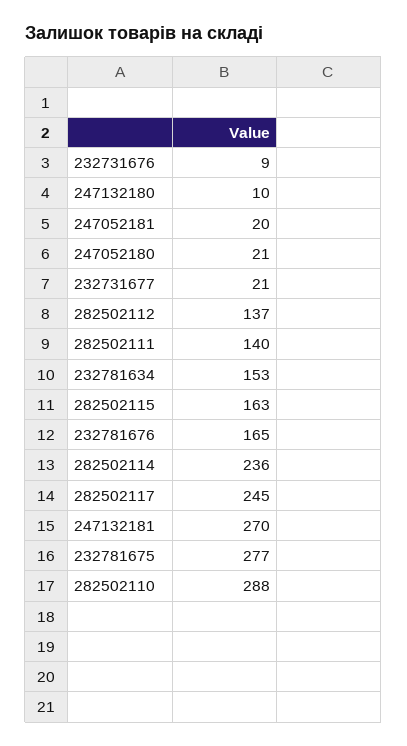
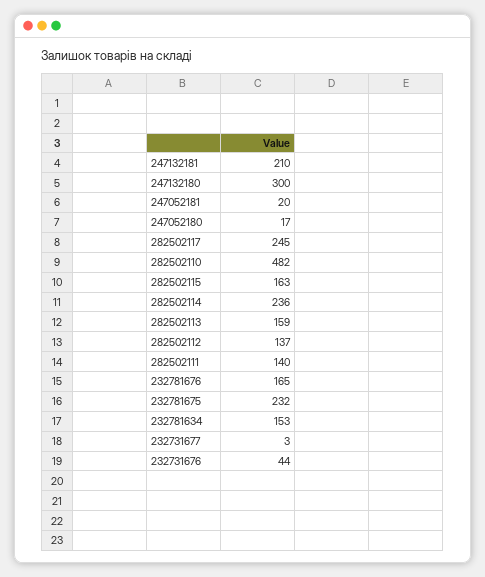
232731676: 9 -> 44
247132180: 10 -> 300
247052180: 21 -> 17
232731677: 21 -> 3
247132181: 270 -> 210
232781675: 277 -> 232
282502110: 288 -> 482
282502113: none -> 159

